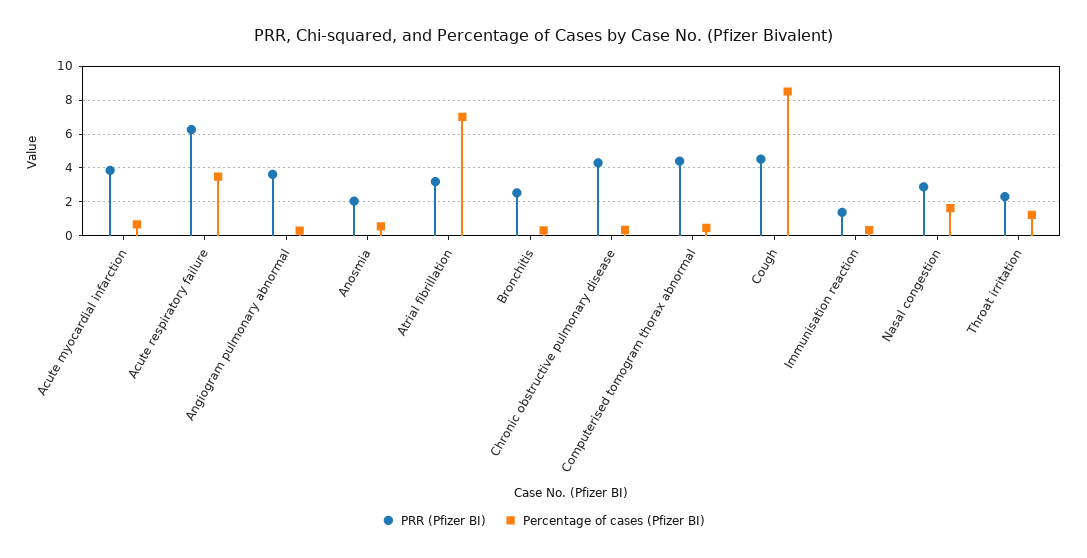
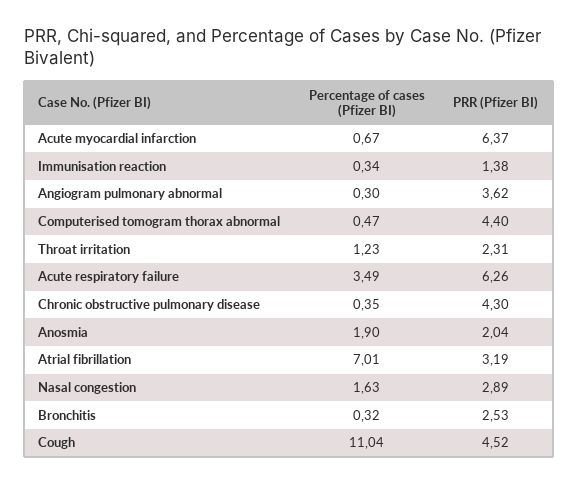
PRR (Pfizer BI), Acute myocardial infarction: 4 -> 6.37
Percentage of cases (Pfizer BI), Anosmia: 0.5 -> 1.9
Percentage of cases (Pfizer BI), Cough: 8.5 -> 11.04

